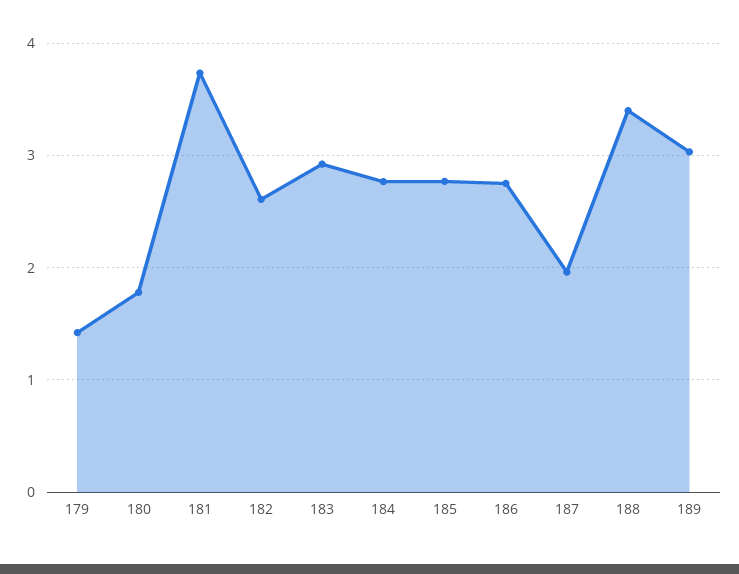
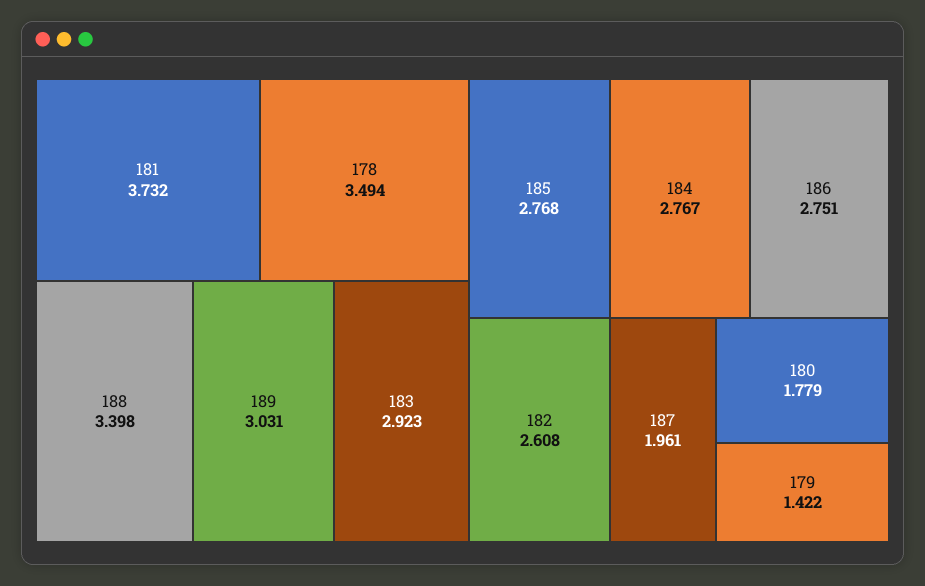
178: none -> 3.494

